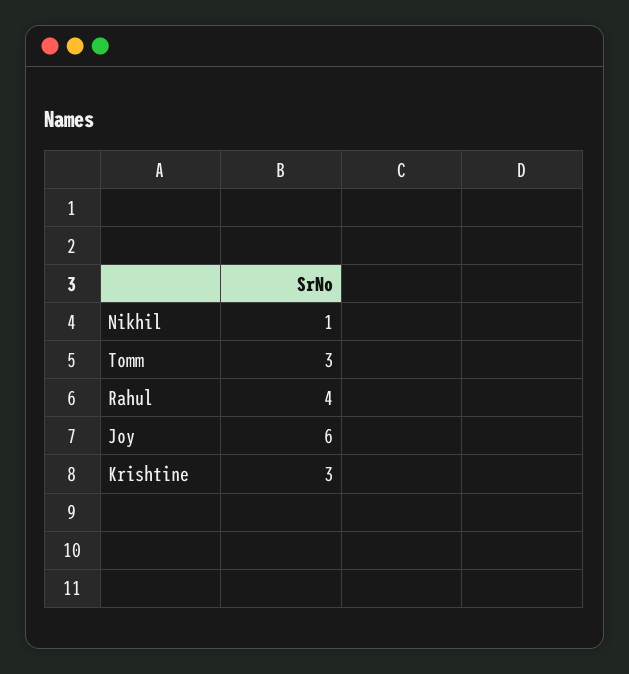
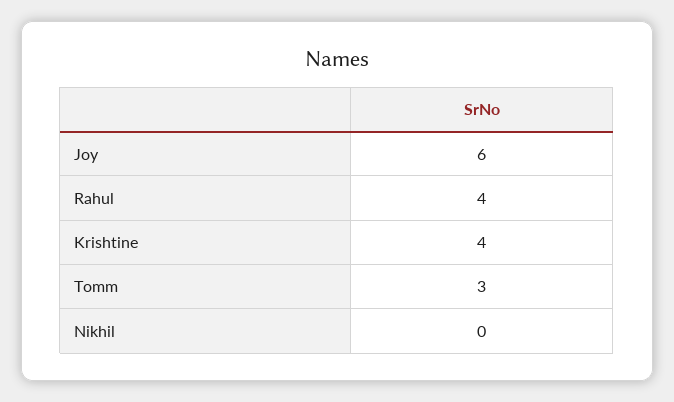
Nikhil: 1 -> 0
Krishtine: 3 -> 4

